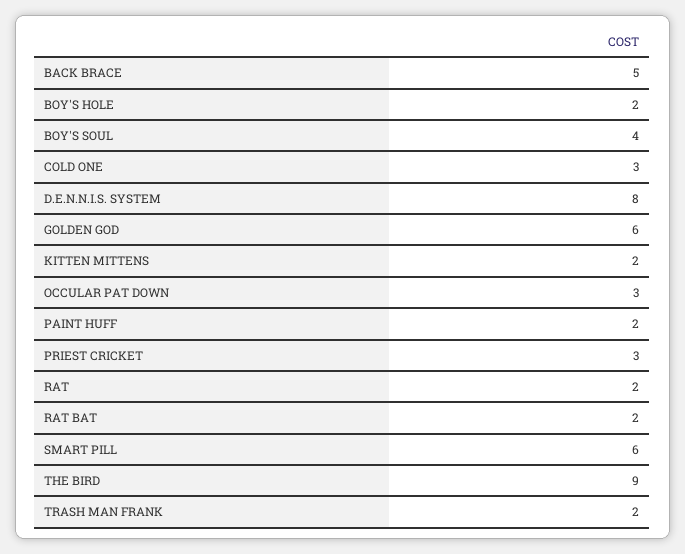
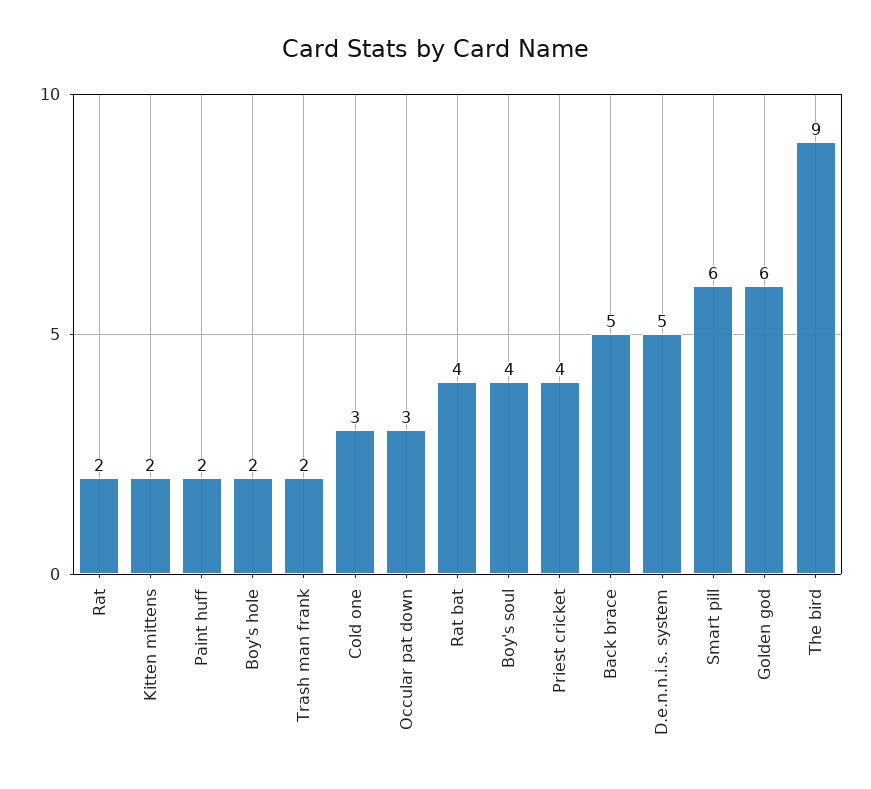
D.E.N.N.I.S. SYSTEM: 8 -> 5
PRIEST CRICKET: 3 -> 4
RAT BAT: 2 -> 4

